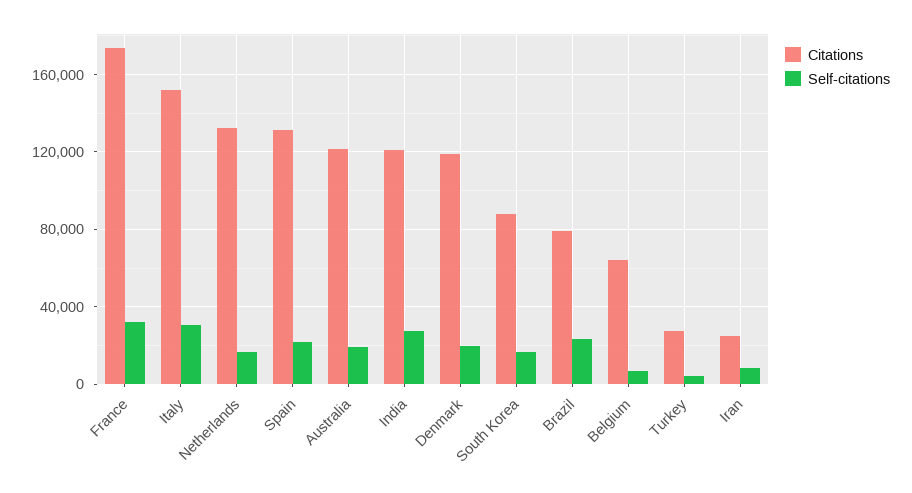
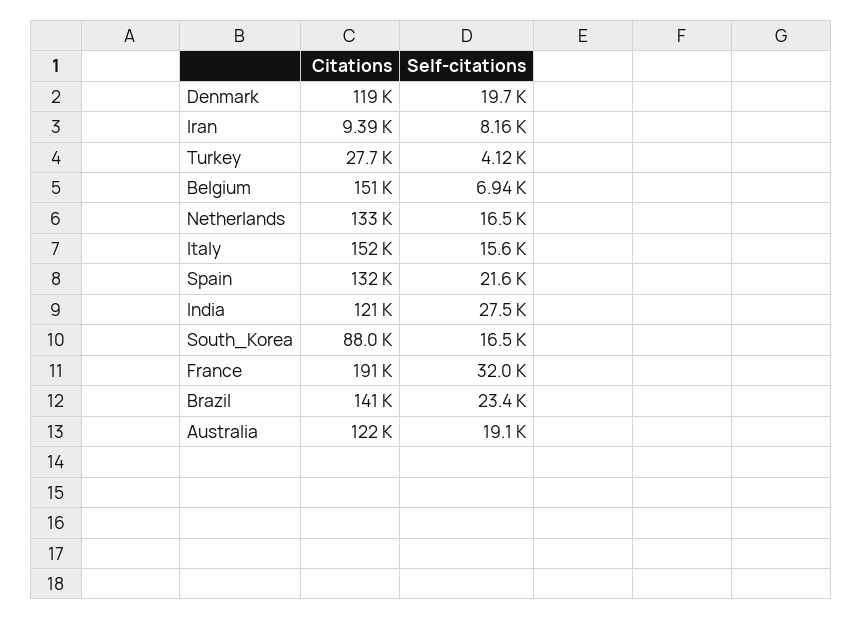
Citations, France: 175000 -> 191000
Self-citations, Italy: 30000 -> 15600
Citations, Brazil: 80000 -> 141000
Citations, Belgium: 65000 -> 151000
Citations, Iran: 25000 -> 9390

